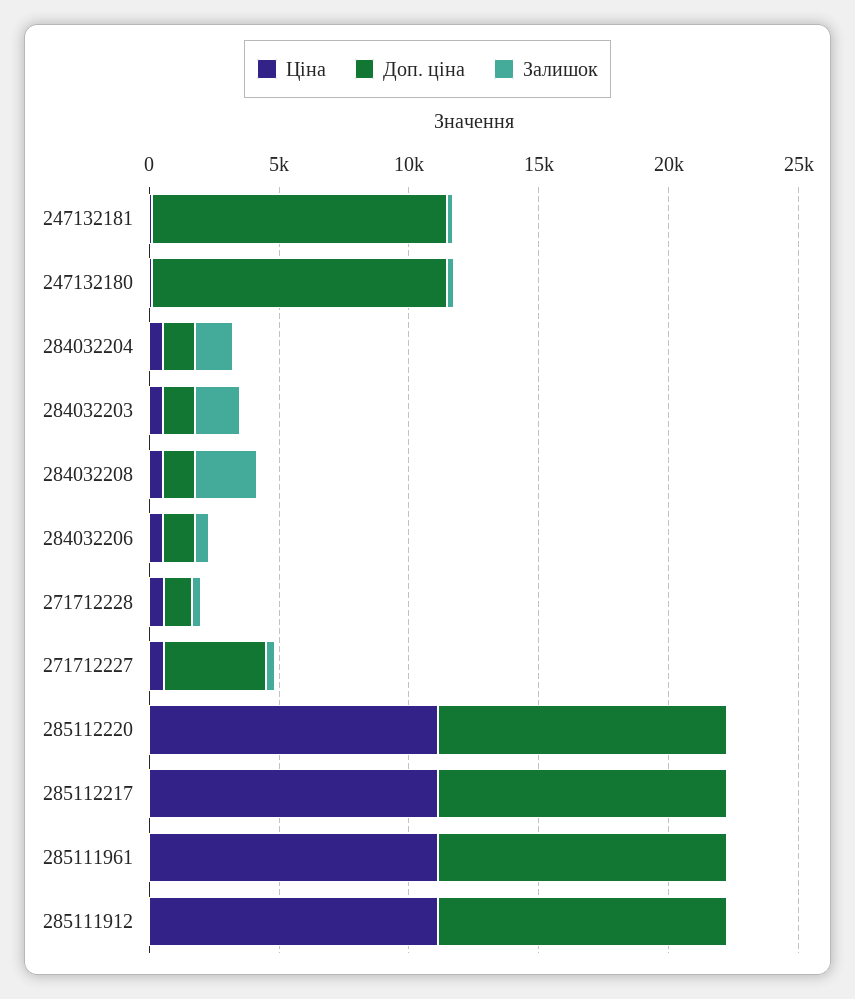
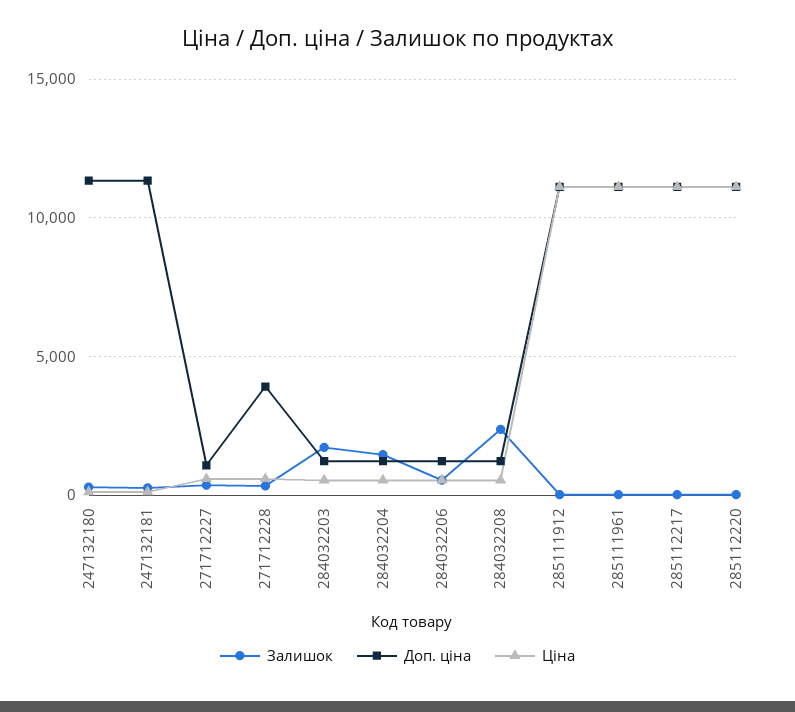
Доп. ціна, 271712228: 1000 -> 4000
Доп. ціна, 271712227: 4000 -> 1000

